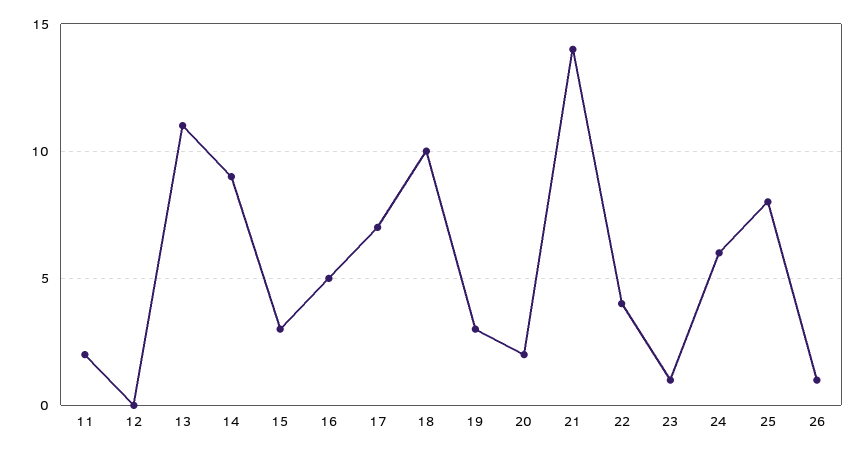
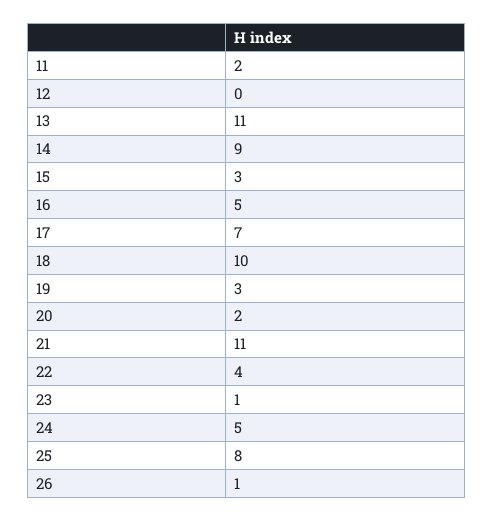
21: 14 -> 11
24: 6 -> 5

